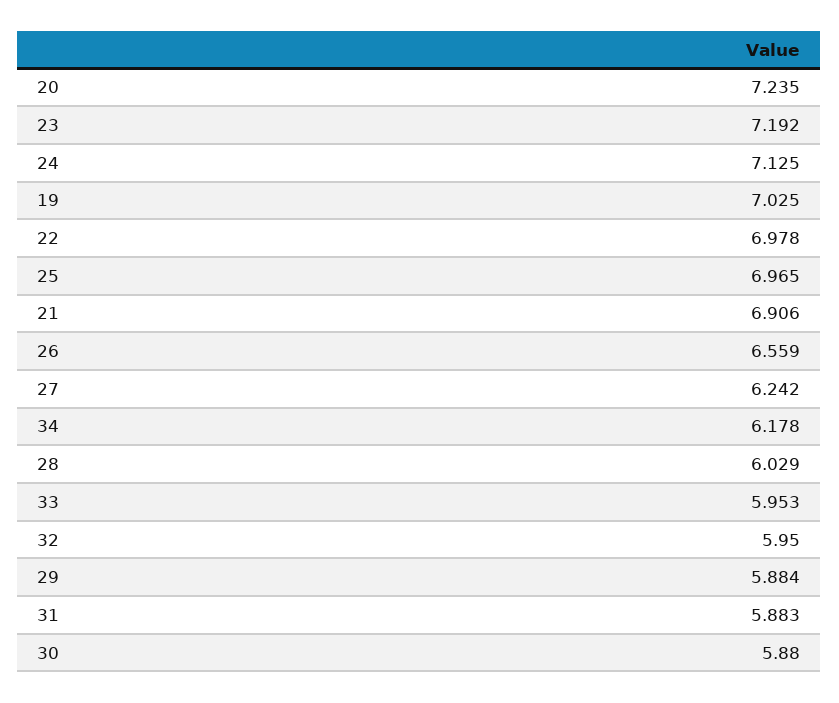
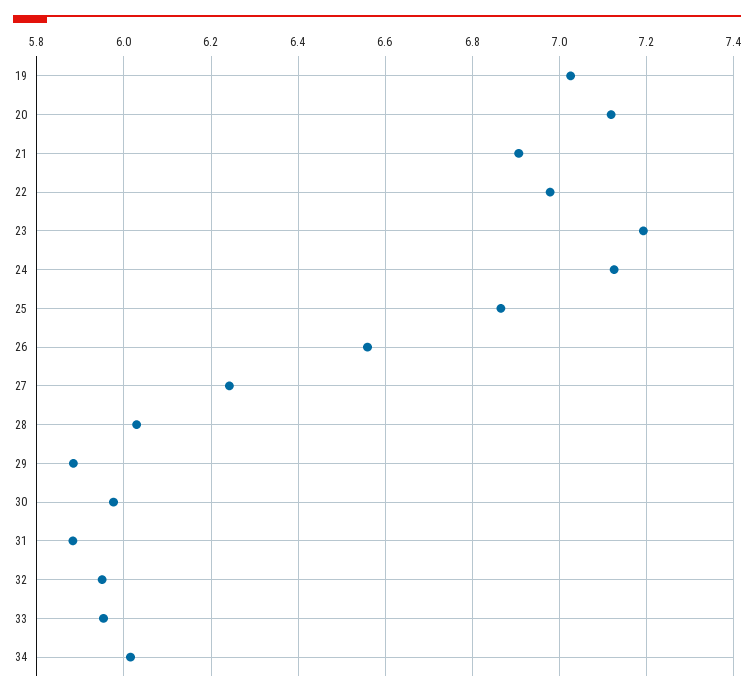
20: 7.235 -> 7.12
25: 6.965 -> 6.86
34: 6.178 -> 6.02
30: 5.88 -> 5.98

